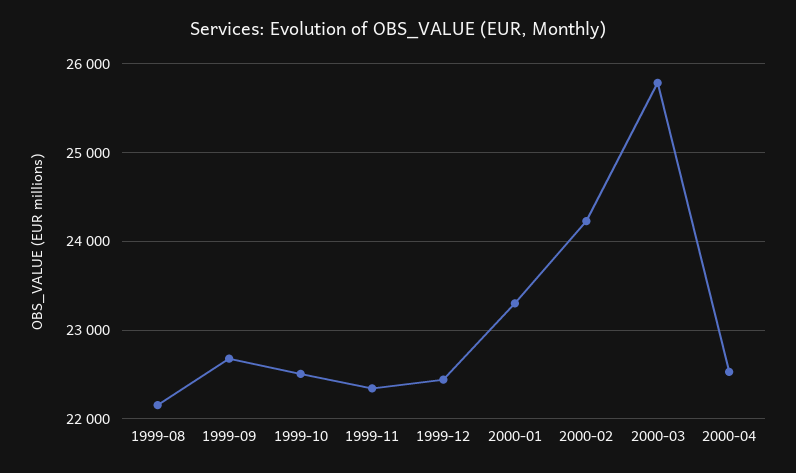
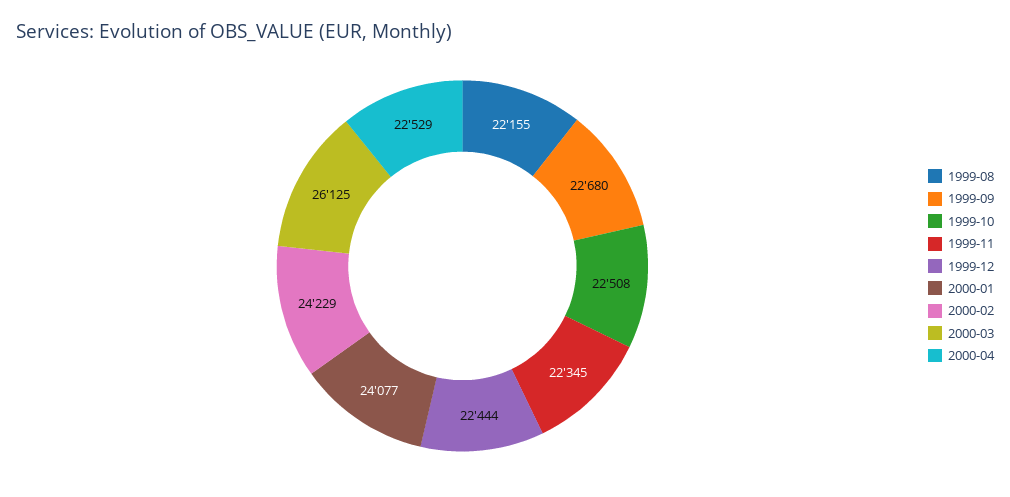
2000-01: 23300 -> 24077
2000-03: 25800 -> 26125

